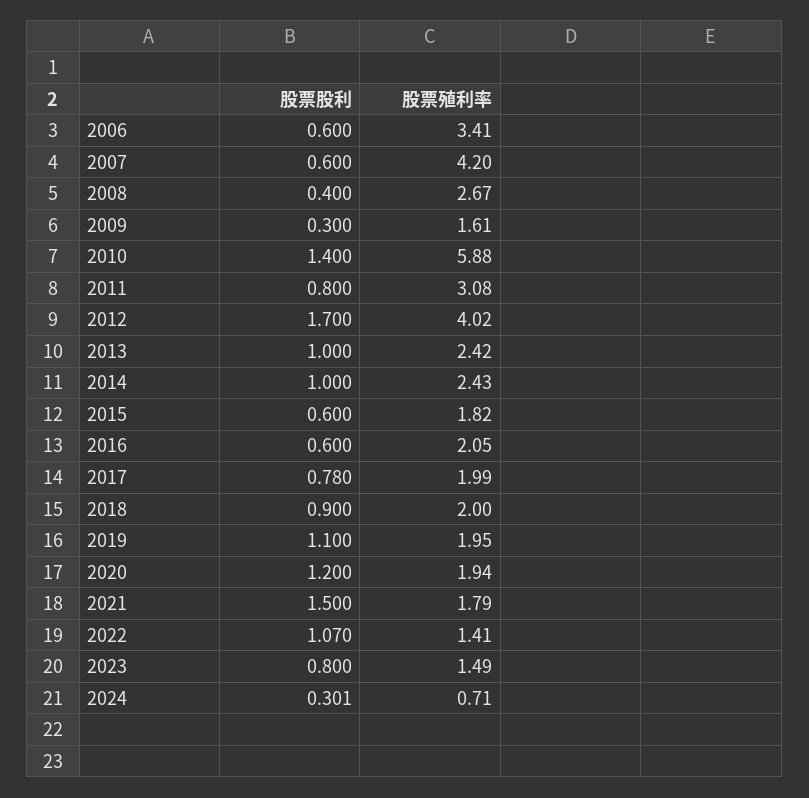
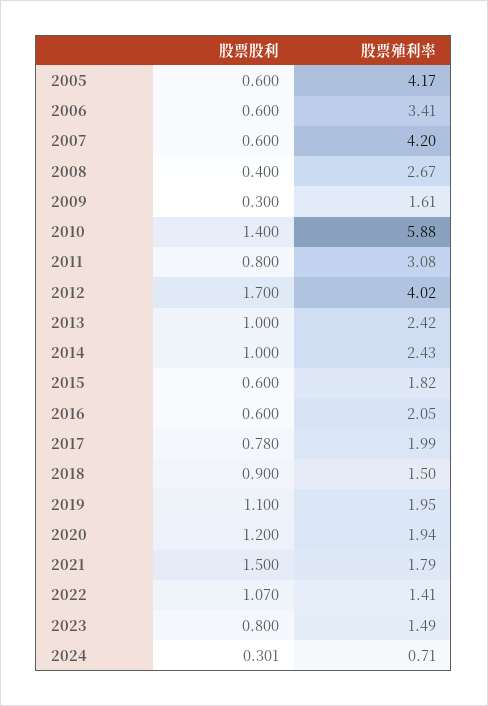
股票殖利率, 2018: 2 -> 1.5
股票股利, 2005: none -> 0.6
股票殖利率, 2005: none -> 4.17

